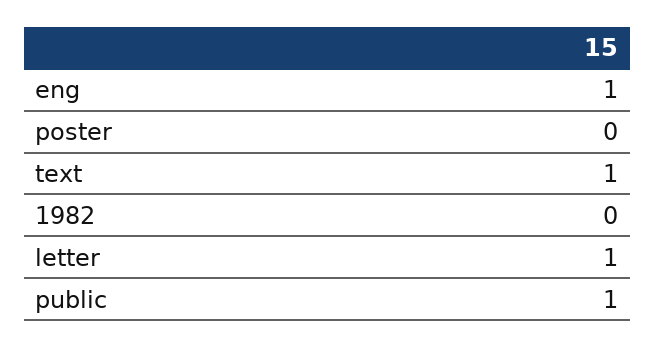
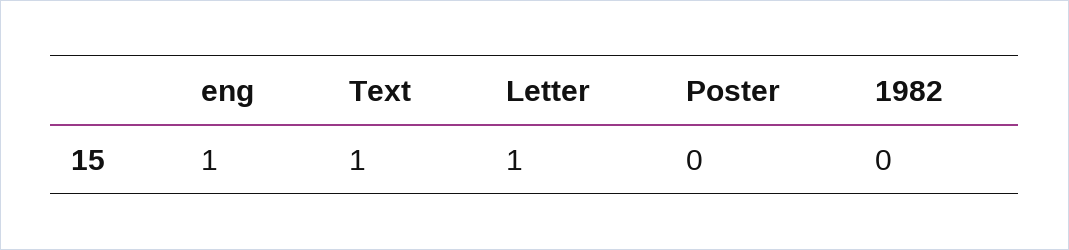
public: 1 -> none

